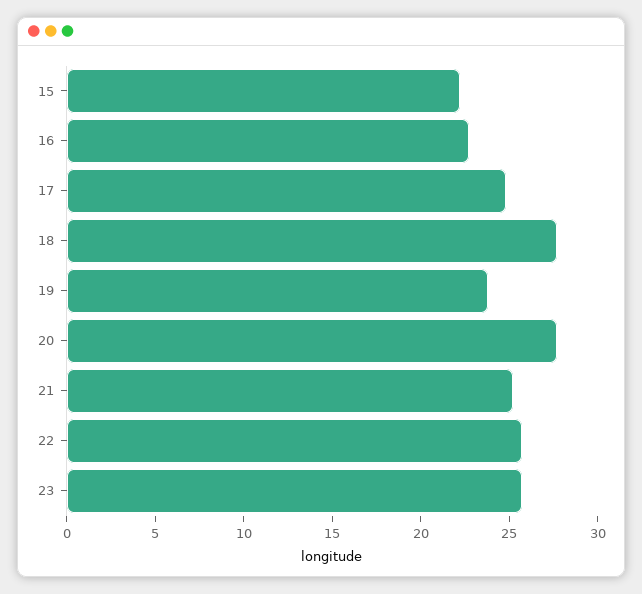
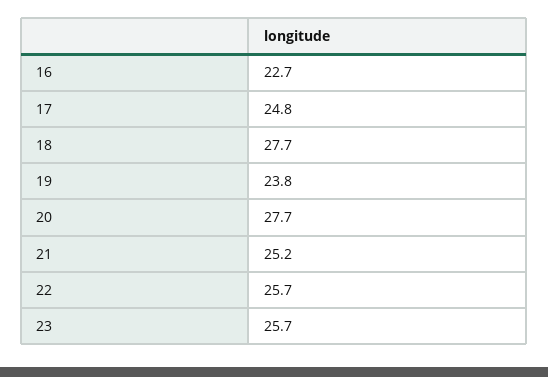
15: 22 -> none

